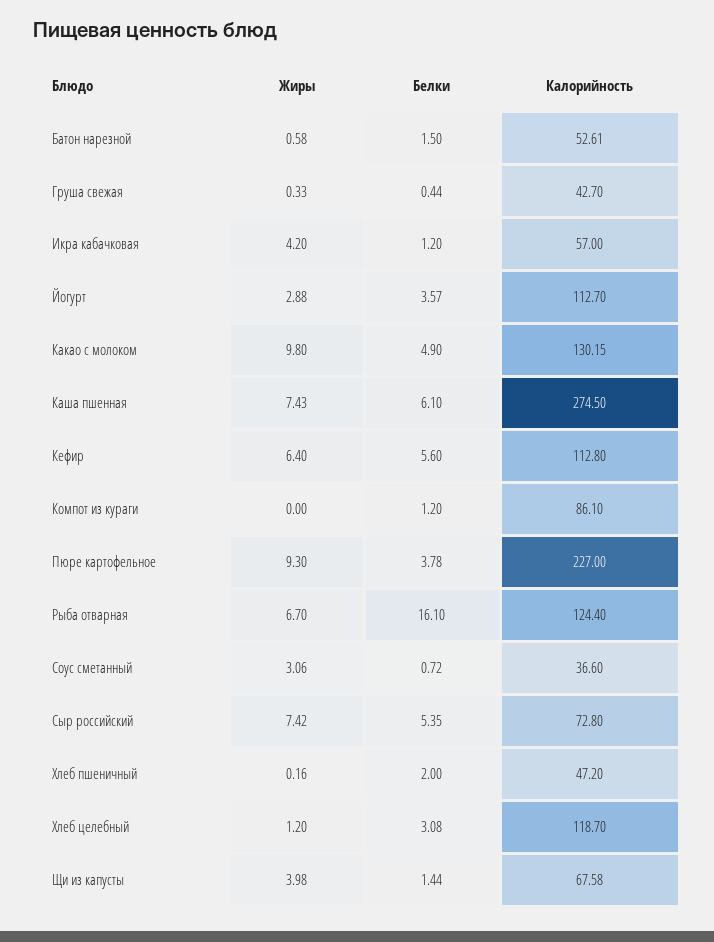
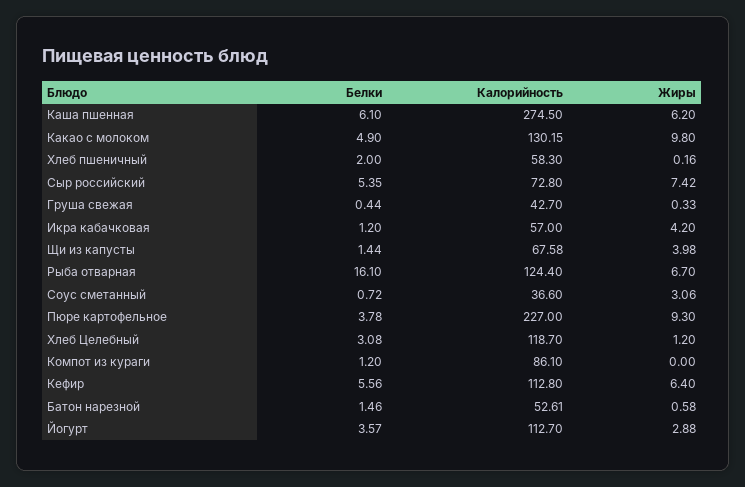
Белки, Батон нарезной: 1.5 -> 1.46
Жиры, Каша пшенная: 7.43 -> 6.2
Белки, Кефир: 5.6 -> 5.56
Калорийность, Хлеб пшеничный: 47.2 -> 58.3

